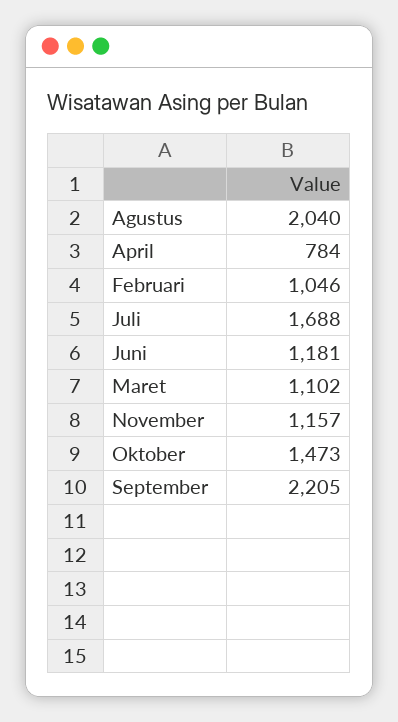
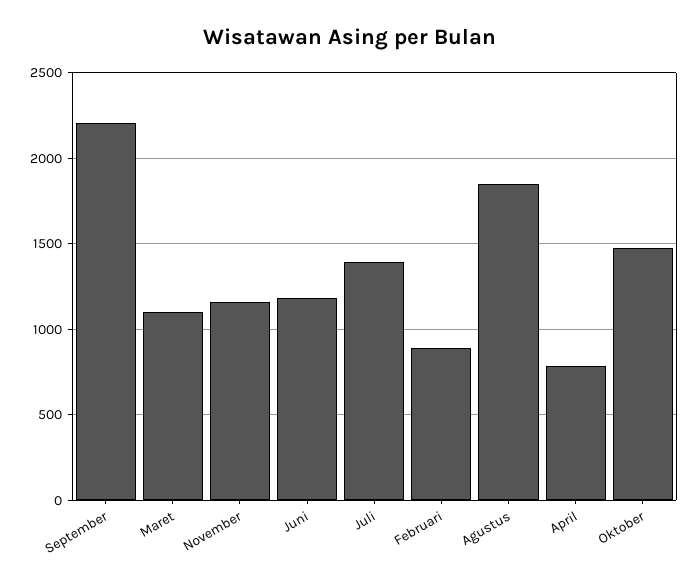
Agustus: 2040 -> 1850
Februari: 1046 -> 900
Juli: 1688 -> 1400

